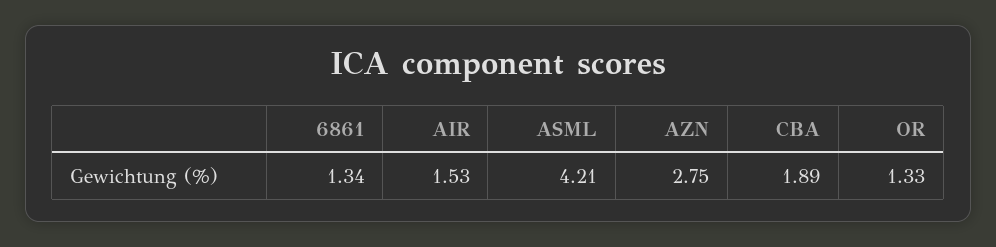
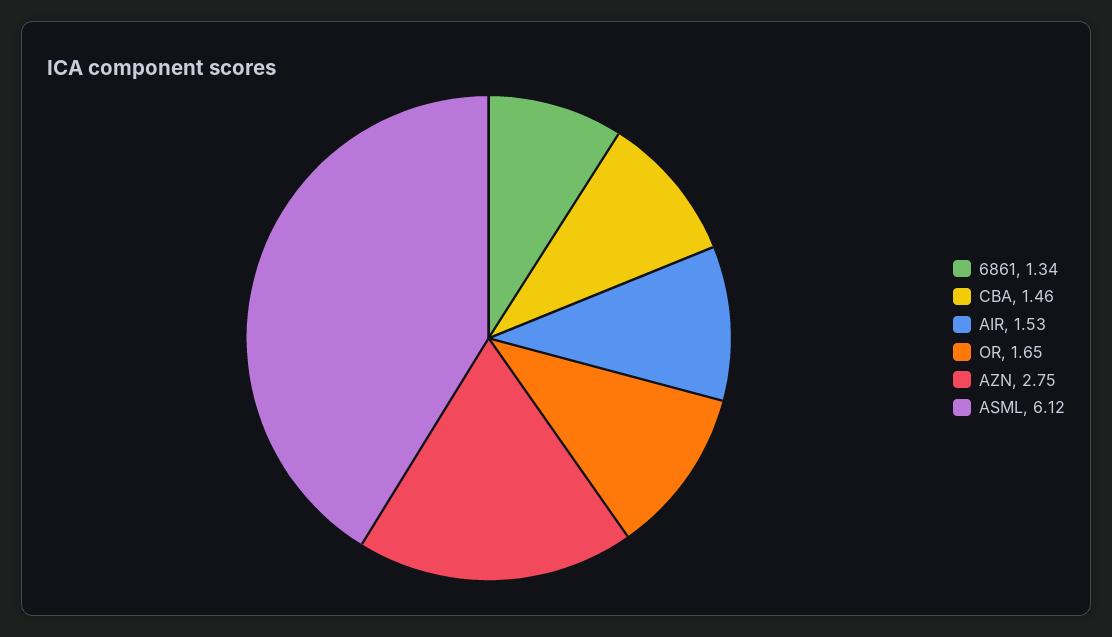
ASML: 4.21 -> 6.12
CBA: 1.89 -> 1.46
OR: 1.33 -> 1.65

